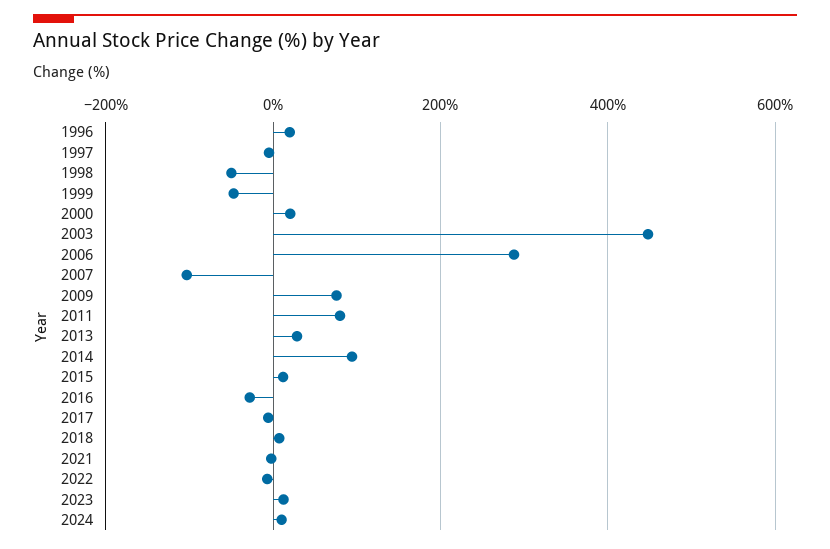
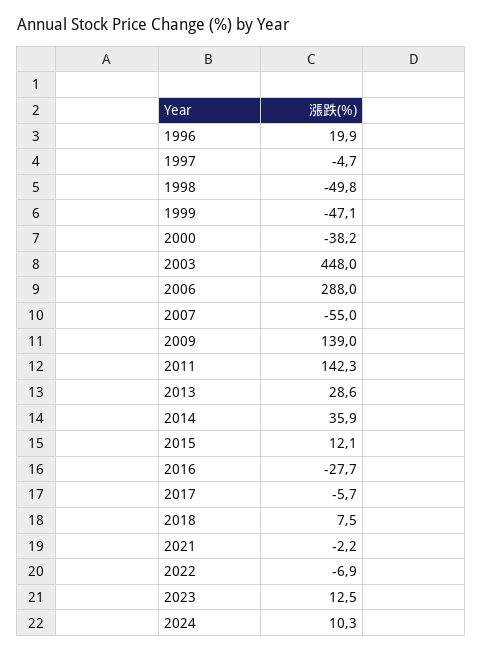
2000: 20 -> -38.2
2007: -100 -> -55
2009: 80 -> 139
2011: 80 -> 142.3
2014: 100 -> 35.9

